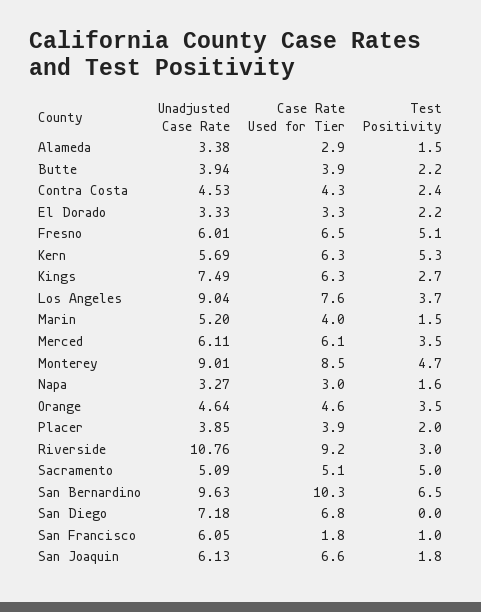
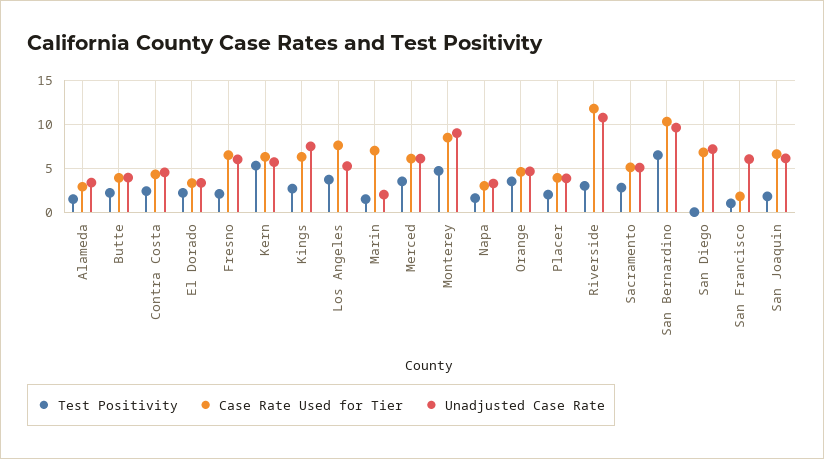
Test Positivity, Fresno: 5.1 -> 2
Unadjusted Case Rate, Los Angeles: 9.04 -> 5
Unadjusted Case Rate, Marin: 5.2 -> 2
Case Rate Used for Tier, Marin: 4 -> 7
Case Rate Used for Tier, Riverside: 9.2 -> 12
Test Positivity, Sacramento: 5 -> 3

